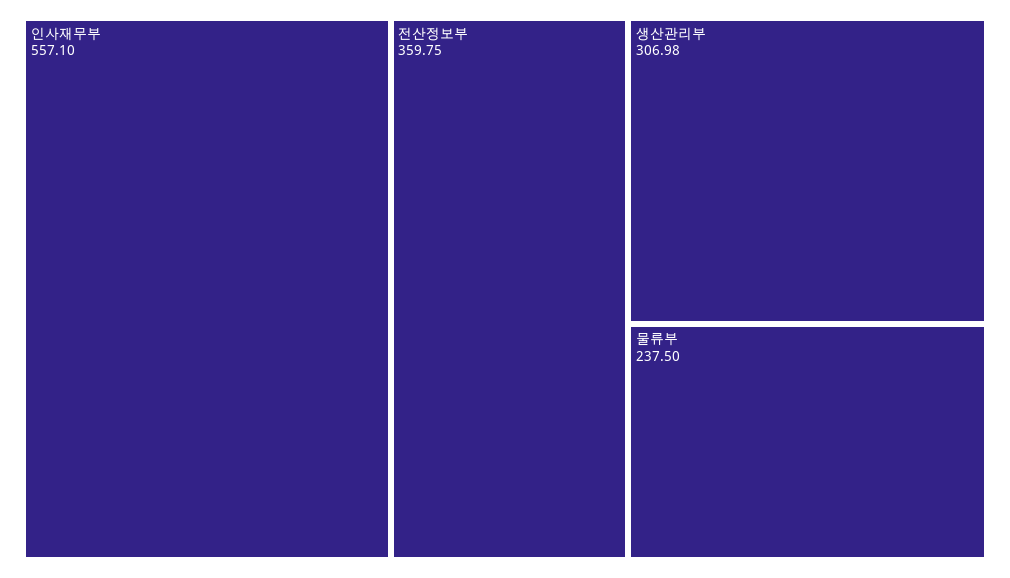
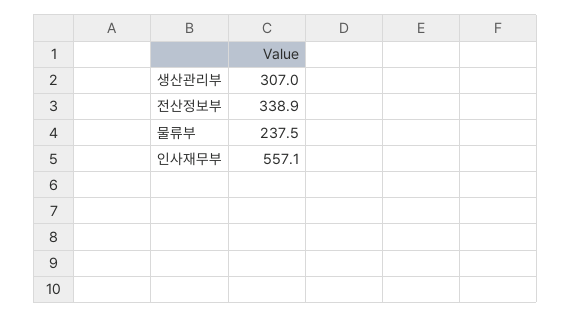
전산정보부: 359.75 -> 338.9
생산관리부: 306.98 -> 307

